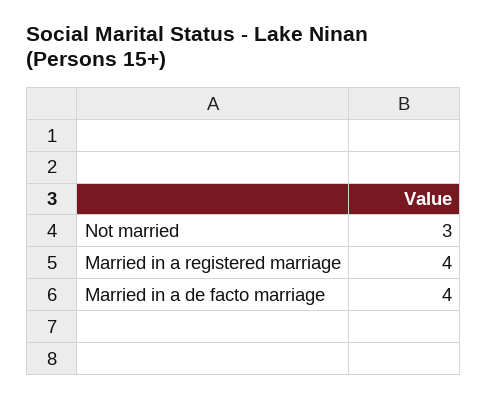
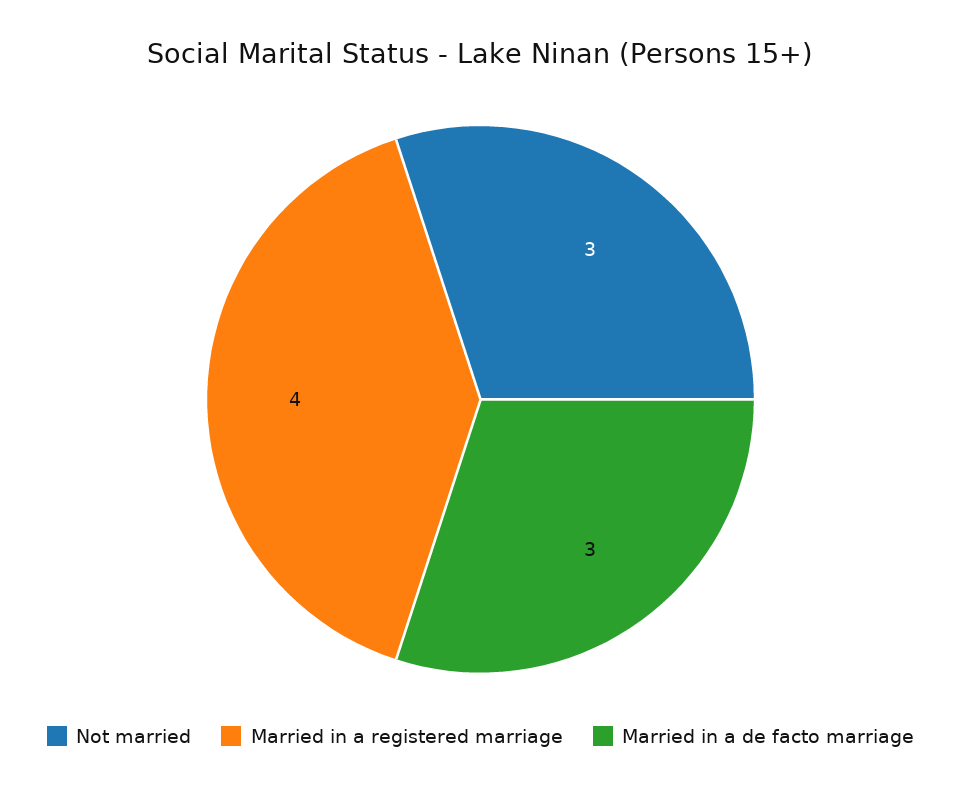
Married in a de facto marriage: 4 -> 3

